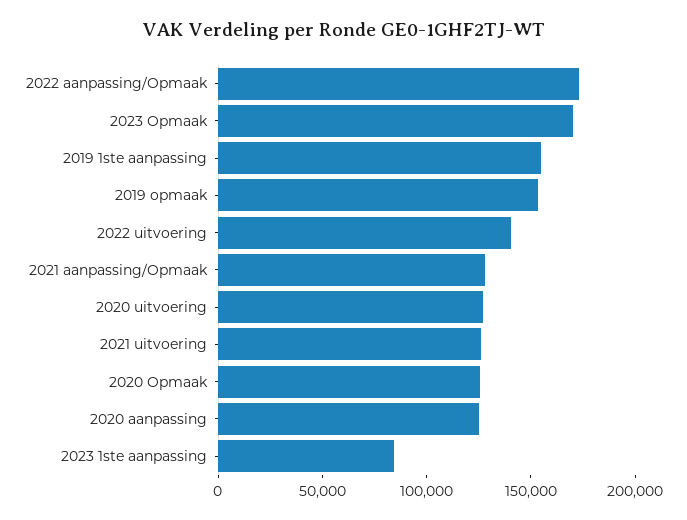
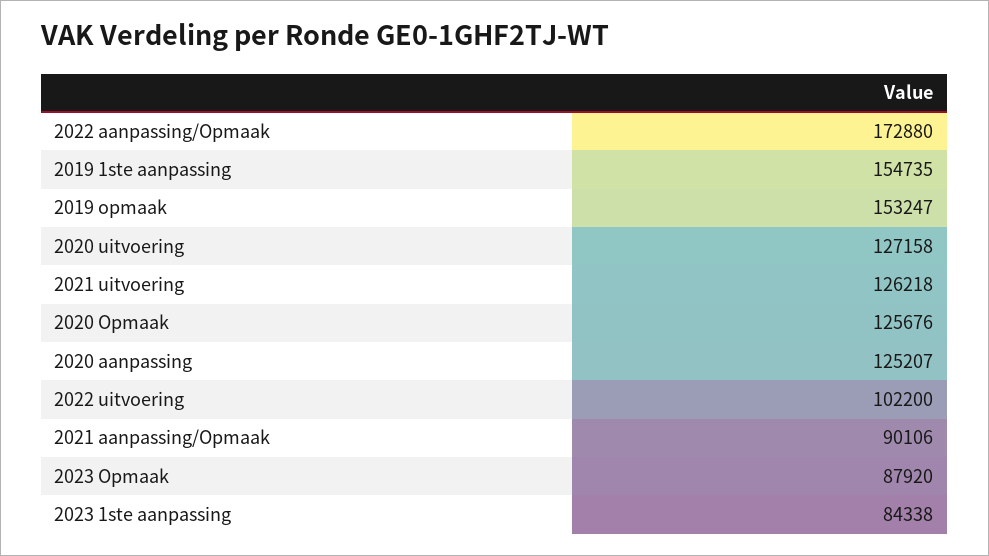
2023 Opmaak: 170000 -> 87920
2022 uitvoering: 140000 -> 102200
2021 aanpassing/Opmaak: 130000 -> 90106

